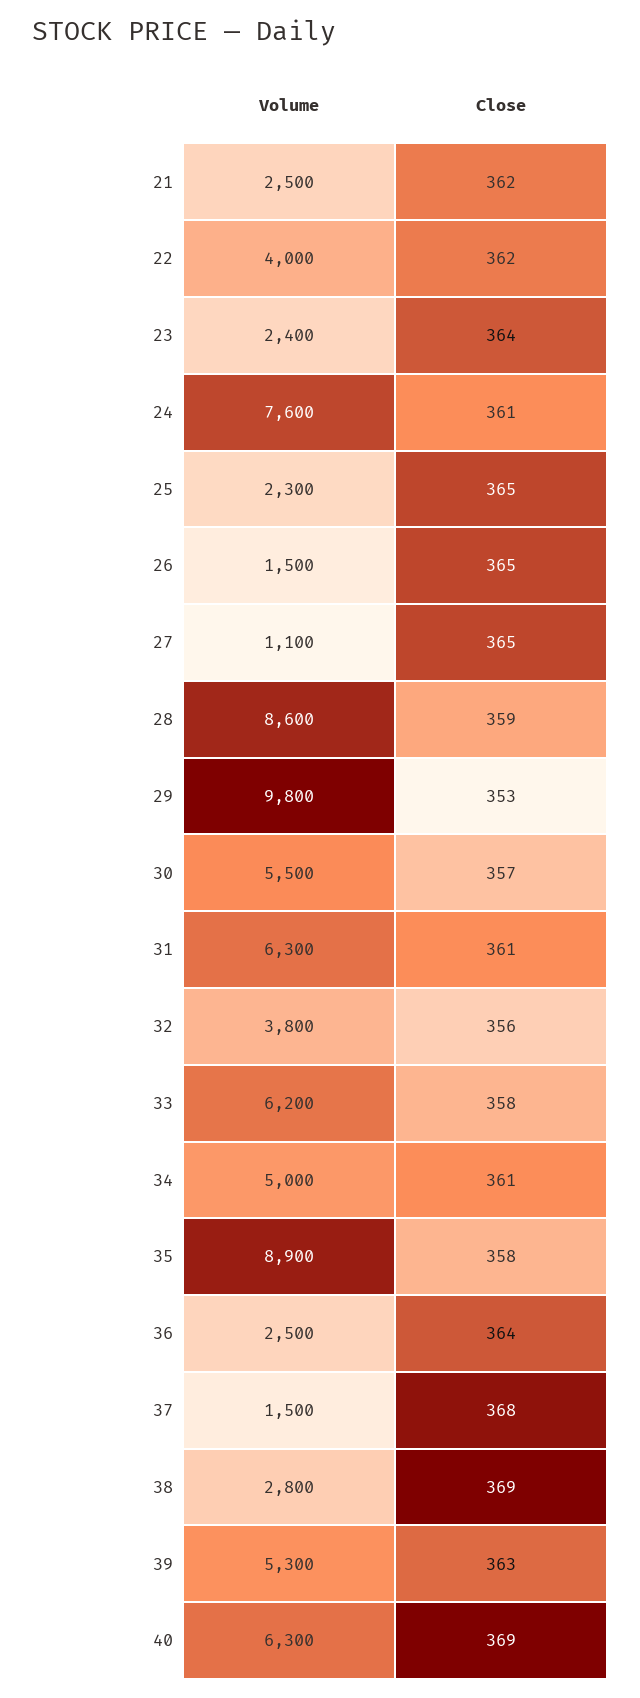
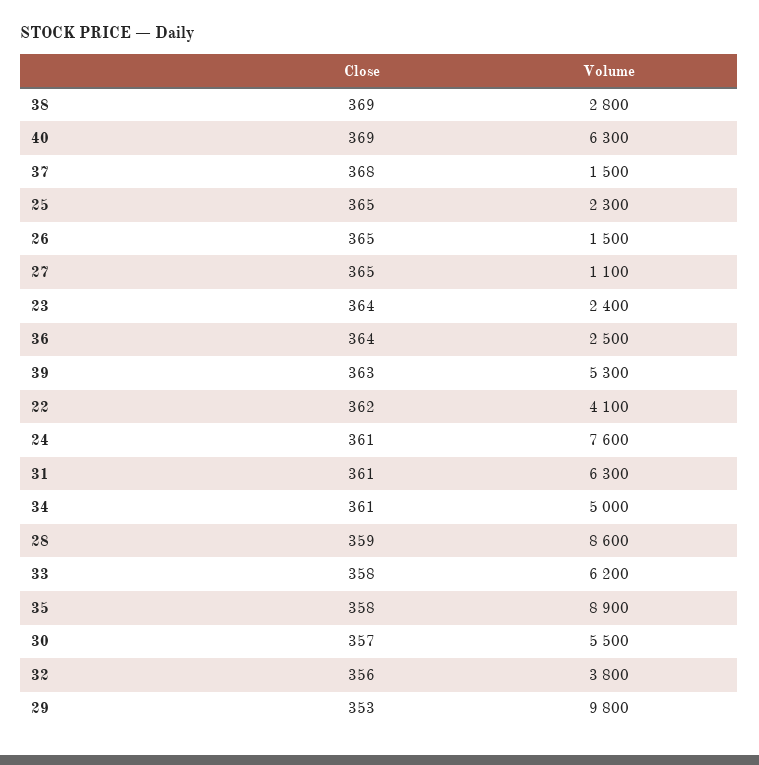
Volume, 21: 2500 -> none
Close, 21: 362 -> none
Volume, 22: 4000 -> 4100

